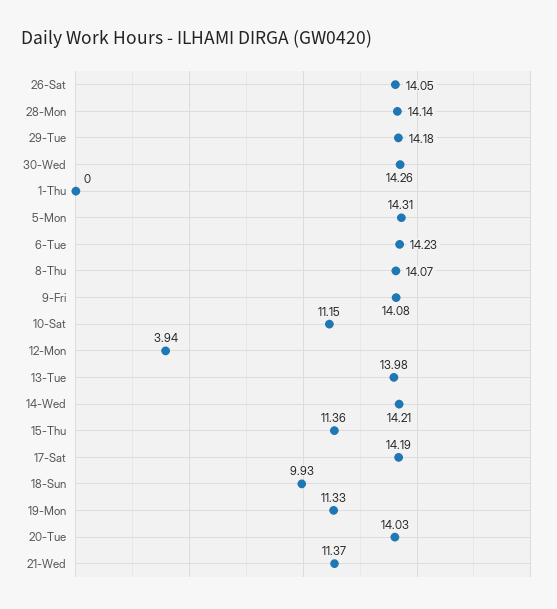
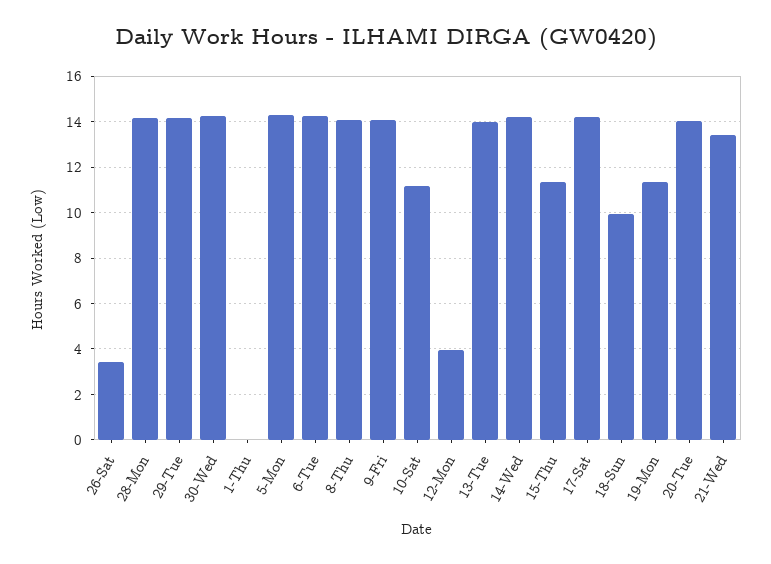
26-Sat: 14.05 -> 3.5
21-Wed: 11.37 -> 13.5

